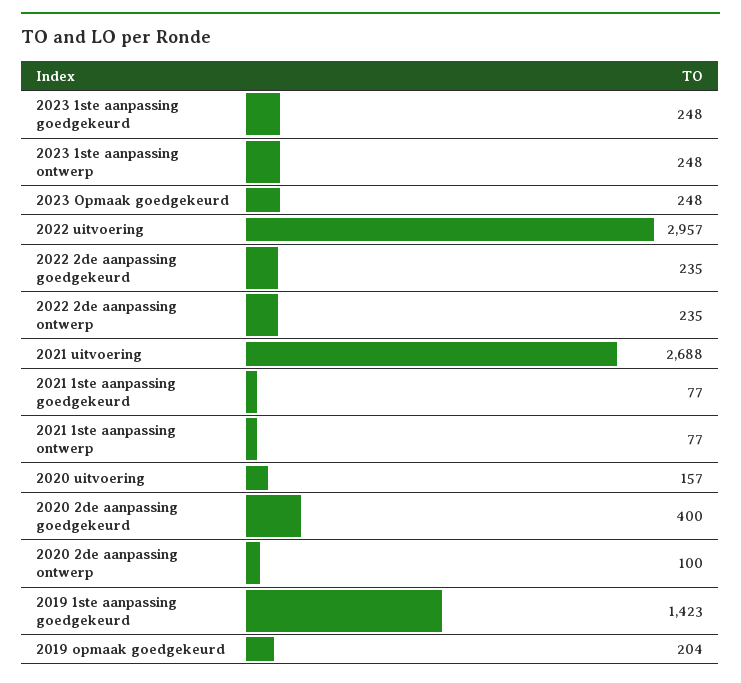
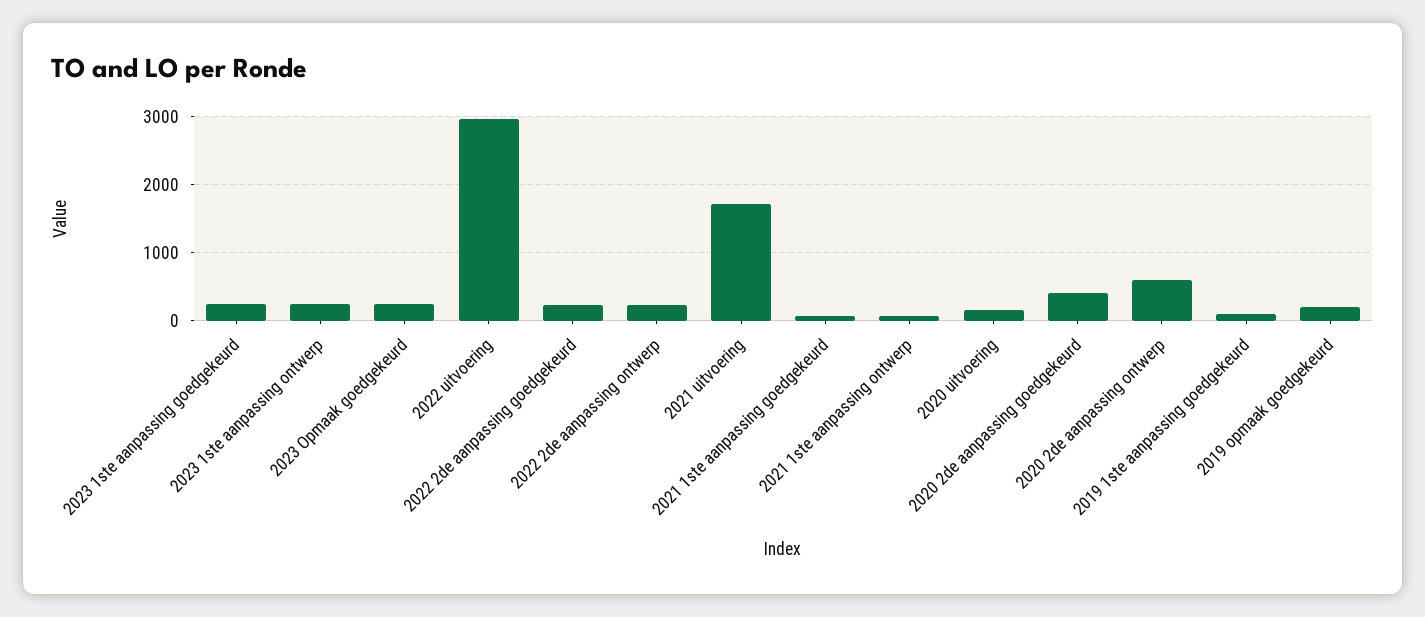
2021 uitvoering: 2688 -> 1700
2020 2de aanpassing ontwerp: 100 -> 600
2019 1ste aanpassing goedgekeurd: 1423 -> 100

